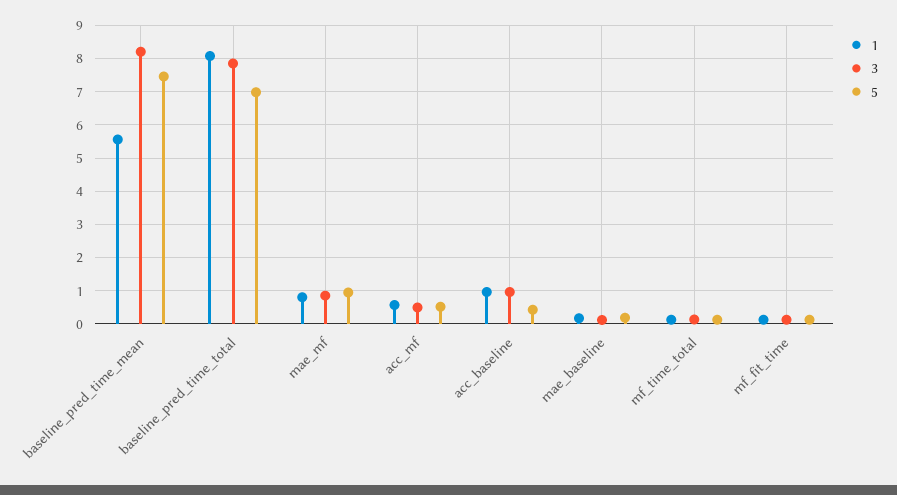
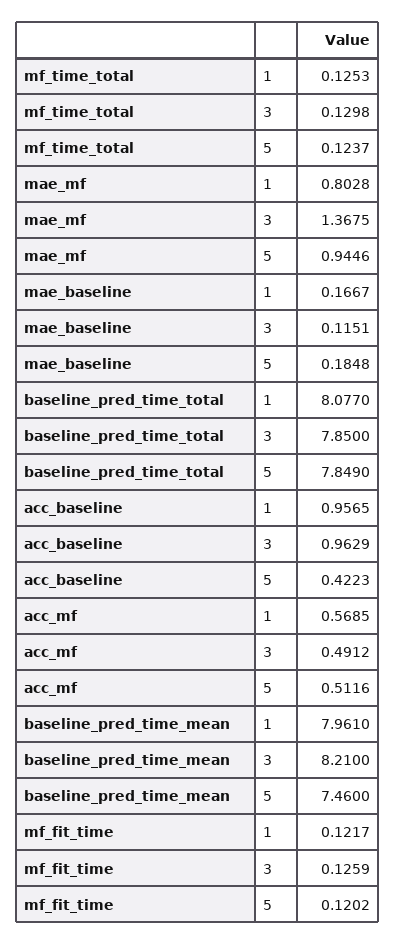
1, baseline_pred_time_mean: 5.6 -> 7.961
5, baseline_pred_time_total: 7 -> 7.849
3, mae_mf: 0.8 -> 1.3675

